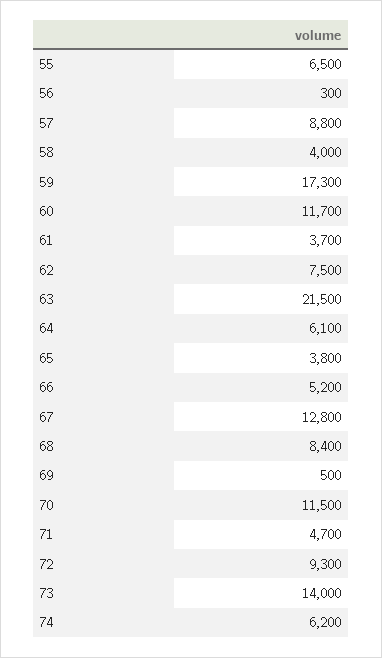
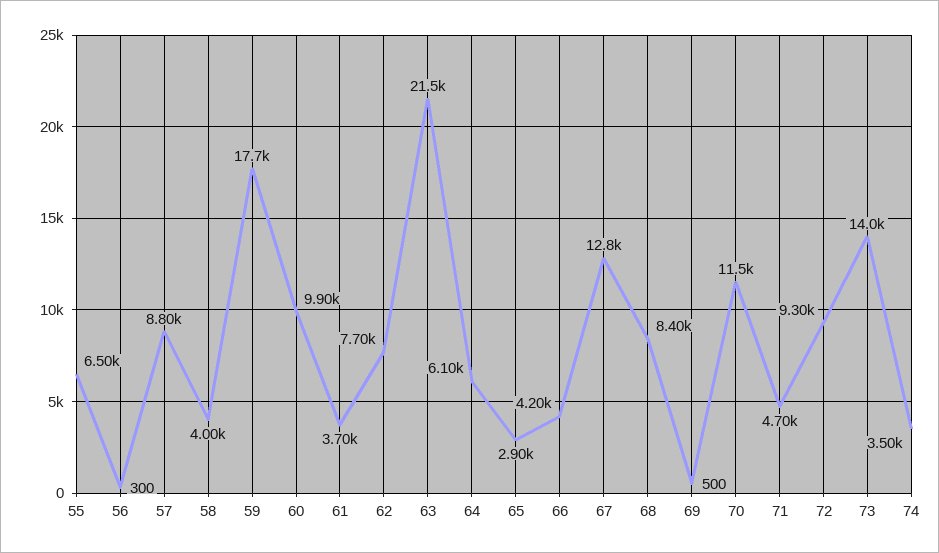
59: 17300 -> 17700
60: 11700 -> 9900
62: 7500 -> 7700
65: 3800 -> 2900
66: 5200 -> 4200
74: 6200 -> 3500

